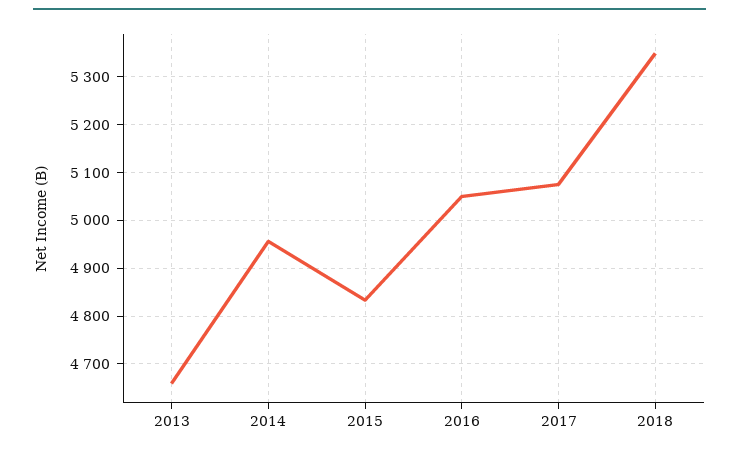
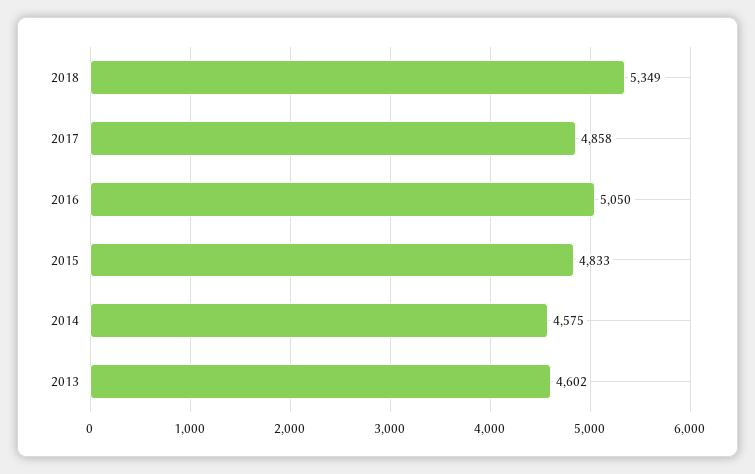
2013: 4660 -> 4602
2014: 4960 -> 4575
2017: 5080 -> 4858

